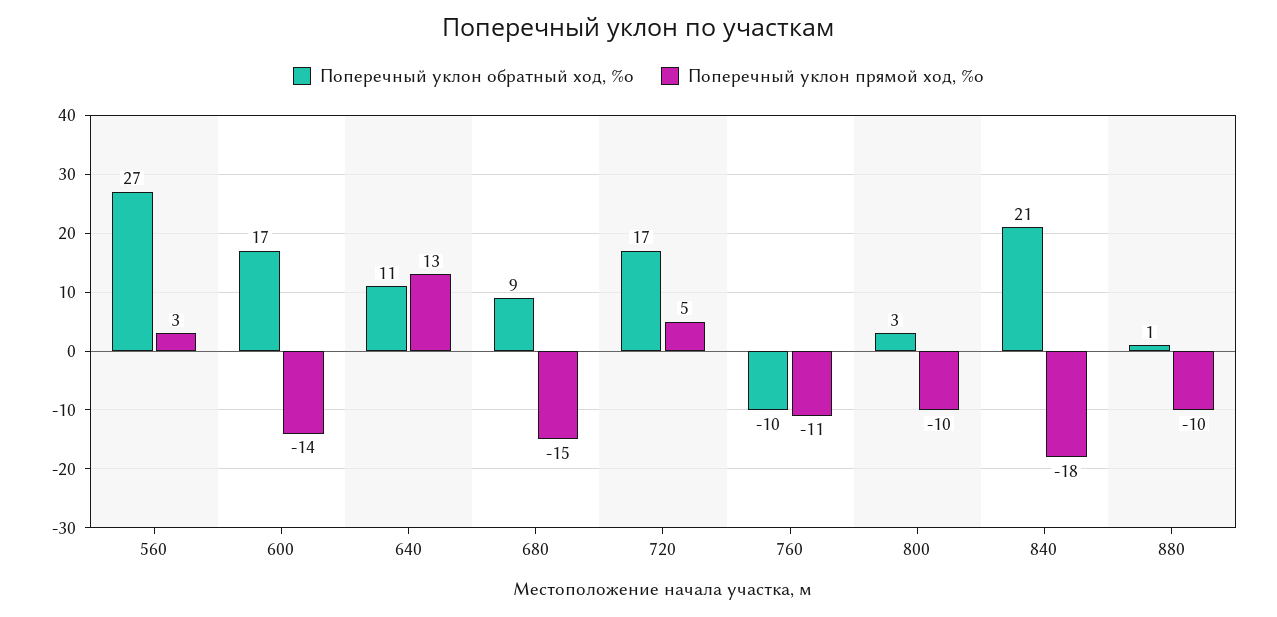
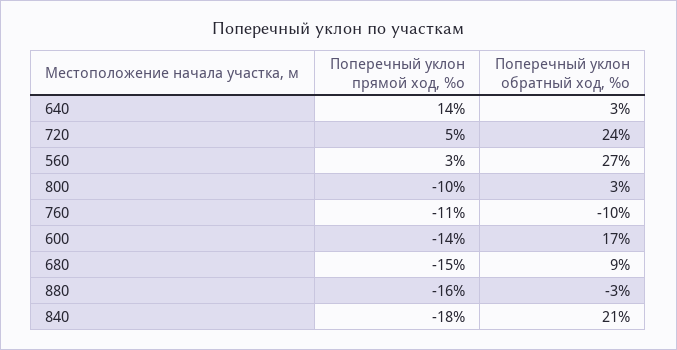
Поперечный уклон обратный ход, %о, 640: 11 -> 3
Поперечный уклон прямой ход, %о, 640: 13 -> 14
Поперечный уклон обратный ход, %о, 720: 17 -> 24
Поперечный уклон обратный ход, %о, 880: 1 -> -3
Поперечный уклон прямой ход, %о, 880: -10 -> -16

